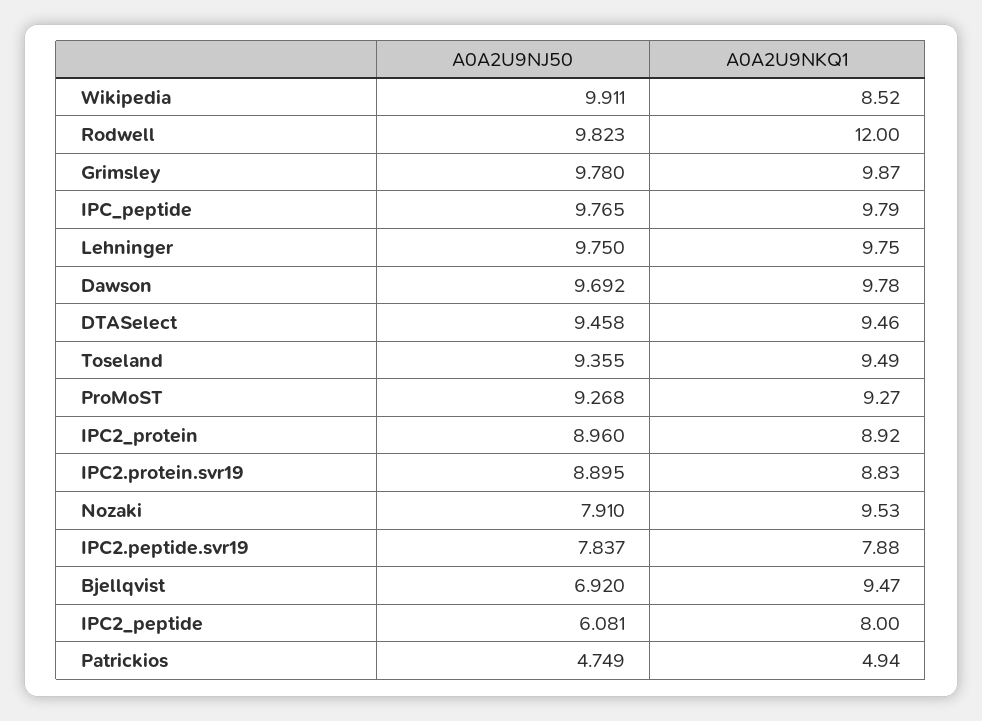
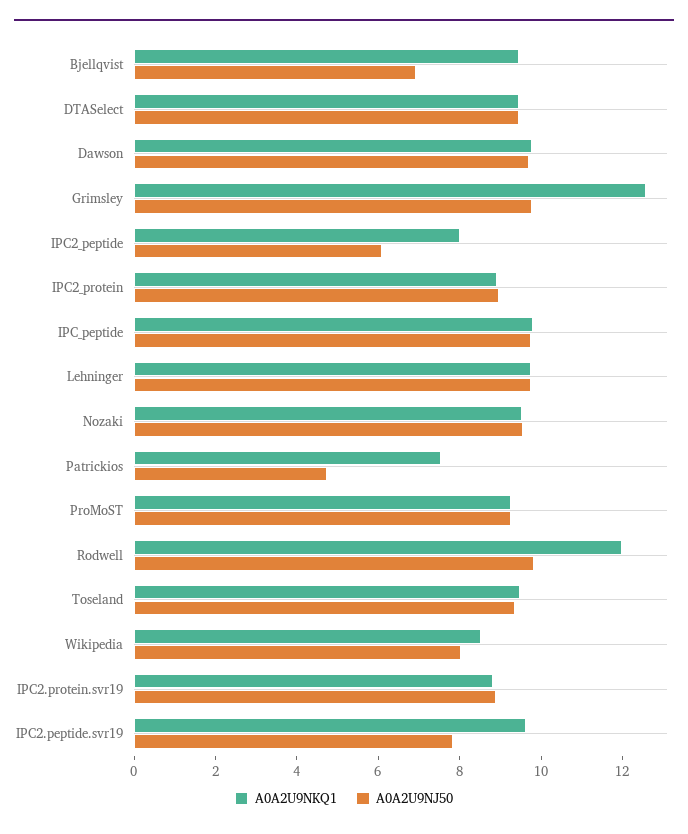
A0A2U9NJ50, Wikipedia: 9.911 -> 8
A0A2U9NKQ1, Grimsley: 9.87 -> 12.5
A0A2U9NJ50, Nozaki: 7.91 -> 9.5
A0A2U9NKQ1, IPC2.peptide.svr19: 7.88 -> 9.5
A0A2U9NKQ1, Patrickios: 4.94 -> 7.5

